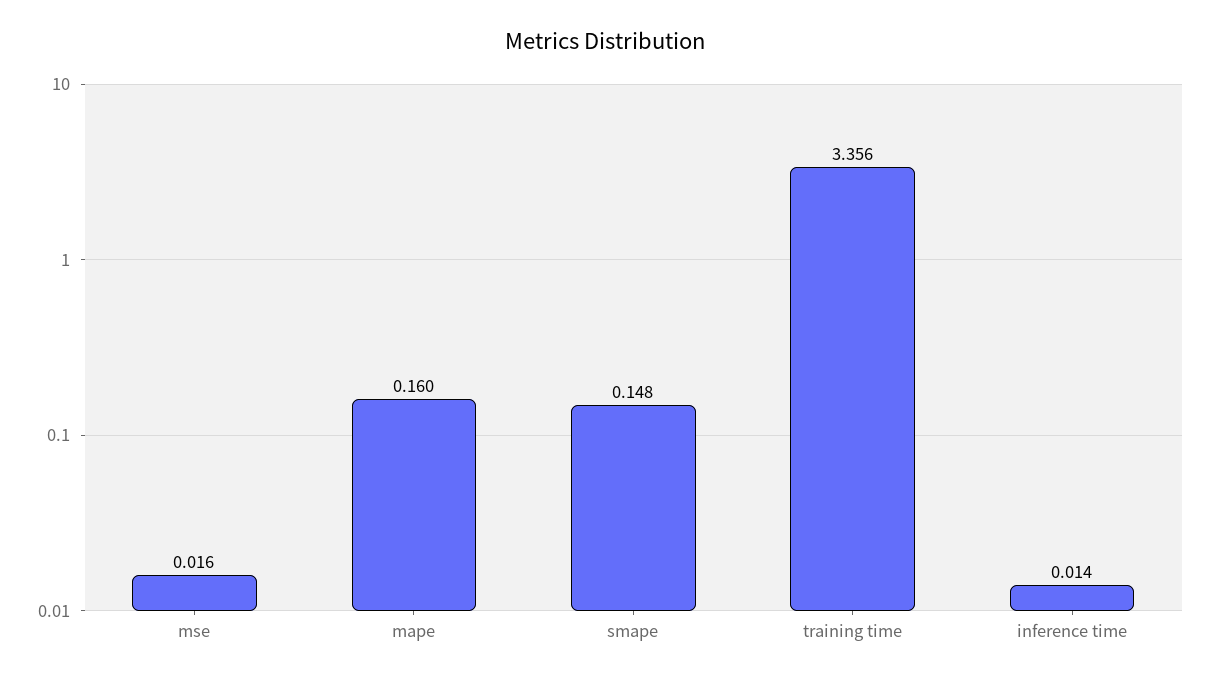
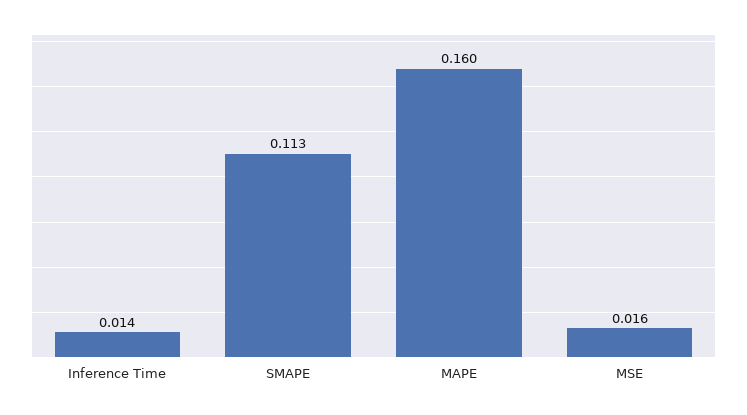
smape: 0.148 -> 0.113
training time: 3.356 -> none

